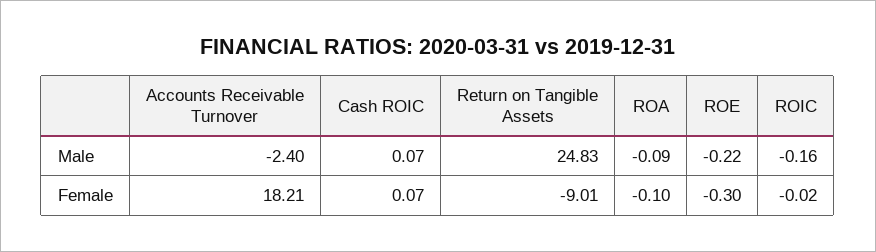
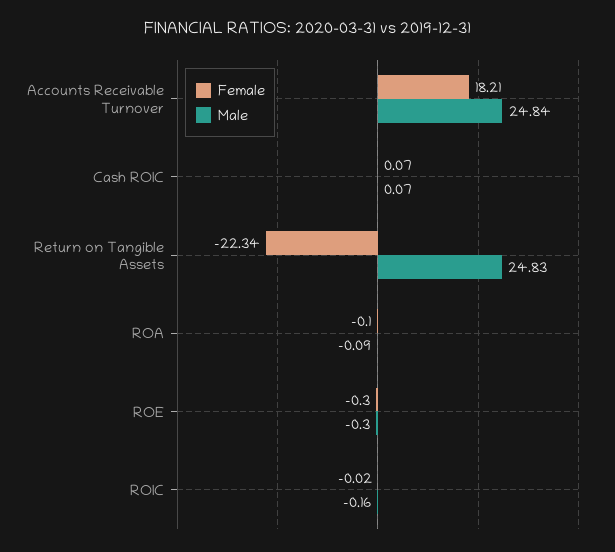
Male, Accounts Receivable Turnover: -2.4 -> 24.84
Male, ROE: -0.22 -> -0.3
Female, Return on Tangible Assets: -9.01 -> -22.34

